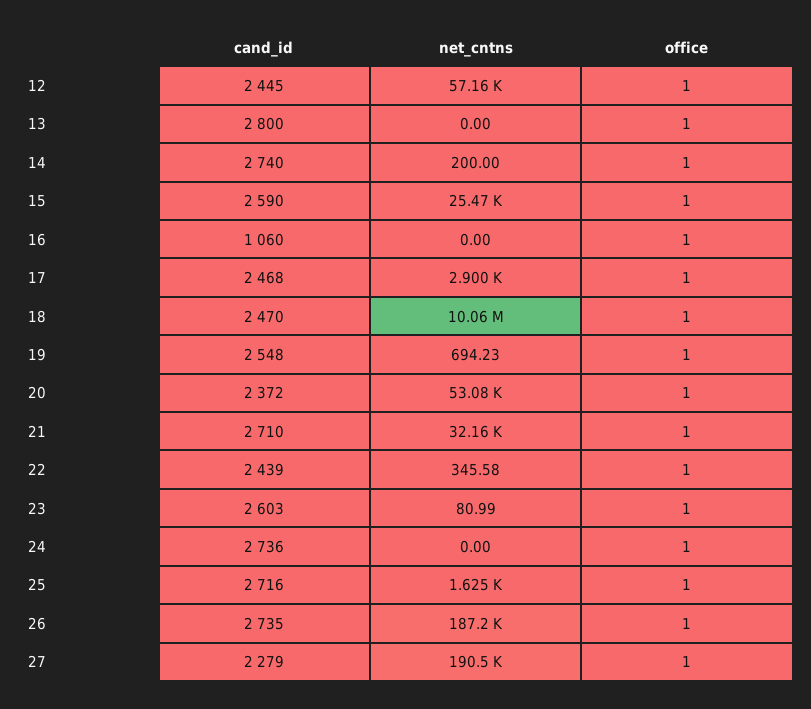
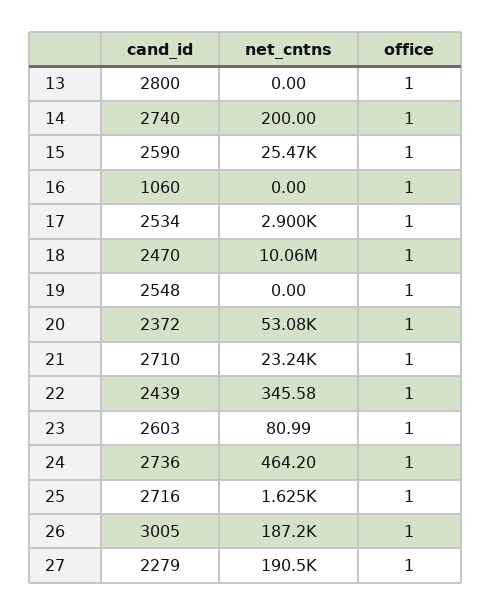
cand_id, 12: 2445 -> none
net_cntns, 12: 57160 -> none
office, 12: 1 -> none
cand_id, 17: 2468 -> 2534
net_cntns, 19: 694.23 -> 0
net_cntns, 21: 32160 -> 23240
net_cntns, 24: 0 -> 464.2
cand_id, 26: 2735 -> 3005

